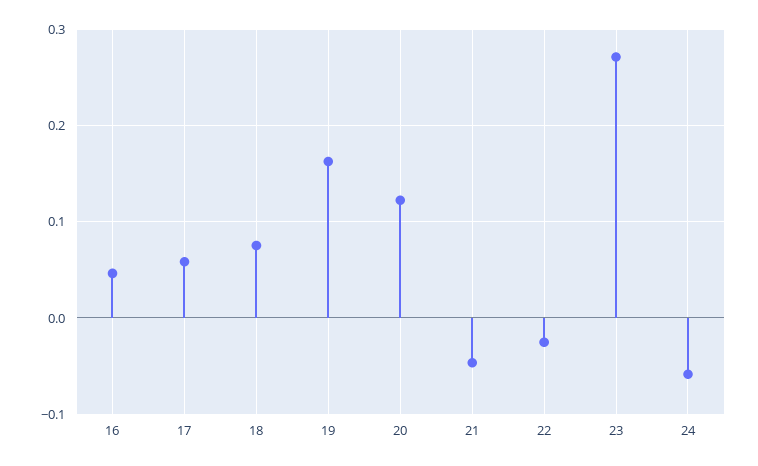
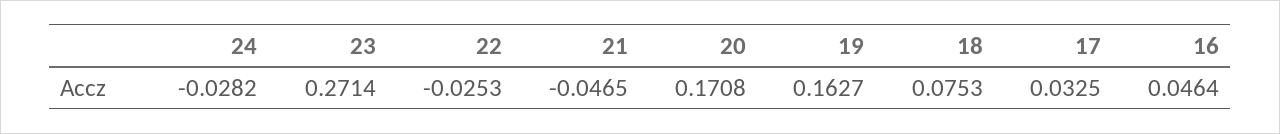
17: 0.06 -> 0.0325
20: 0.12 -> 0.1708
24: -0.06 -> -0.0282

